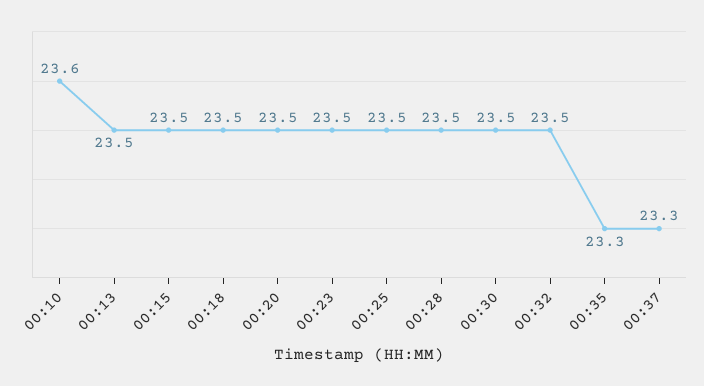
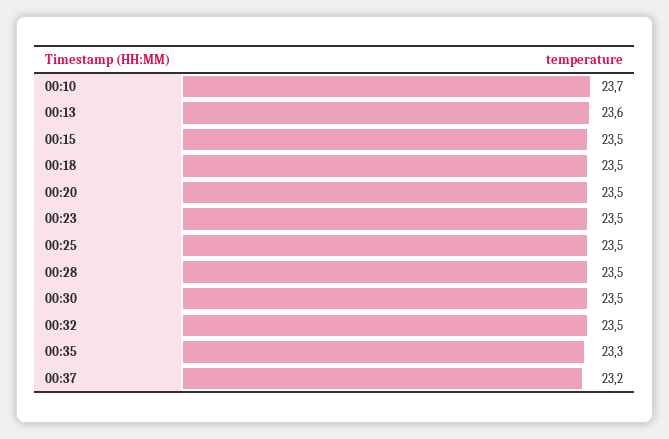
00:10: 23.6 -> 23.7
00:13: 23.5 -> 23.6
00:37: 23.3 -> 23.2

